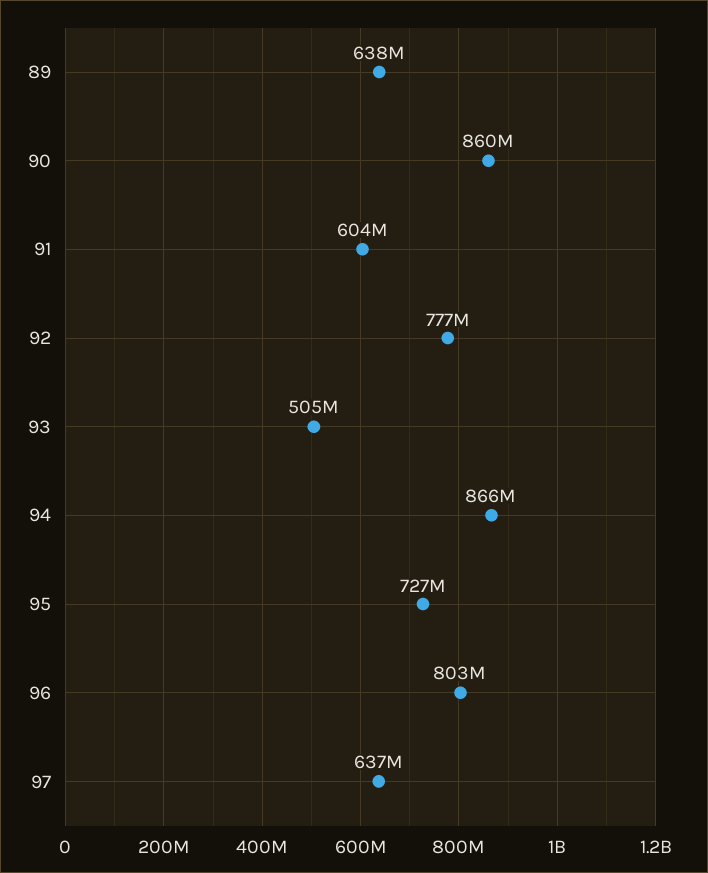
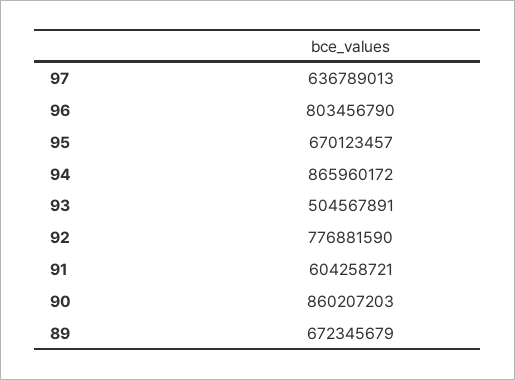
89: 638000000 -> 672345679
95: 727000000 -> 670123457

